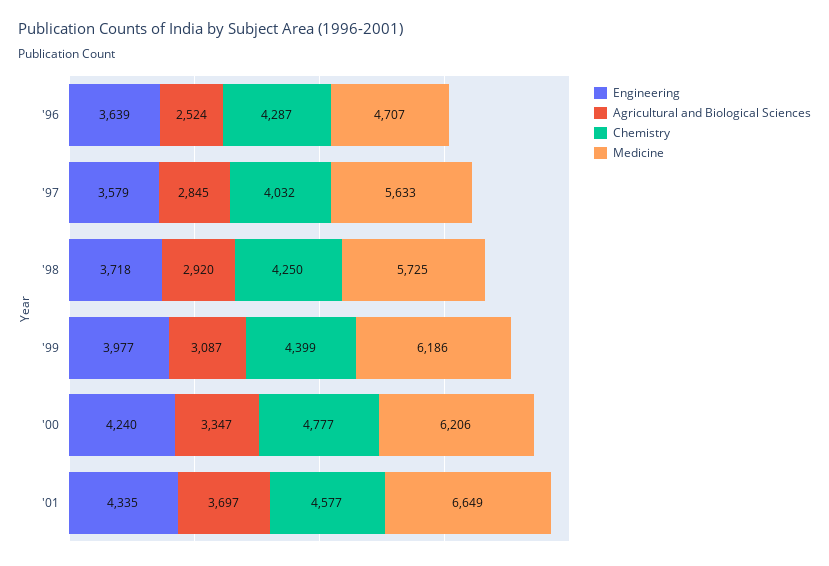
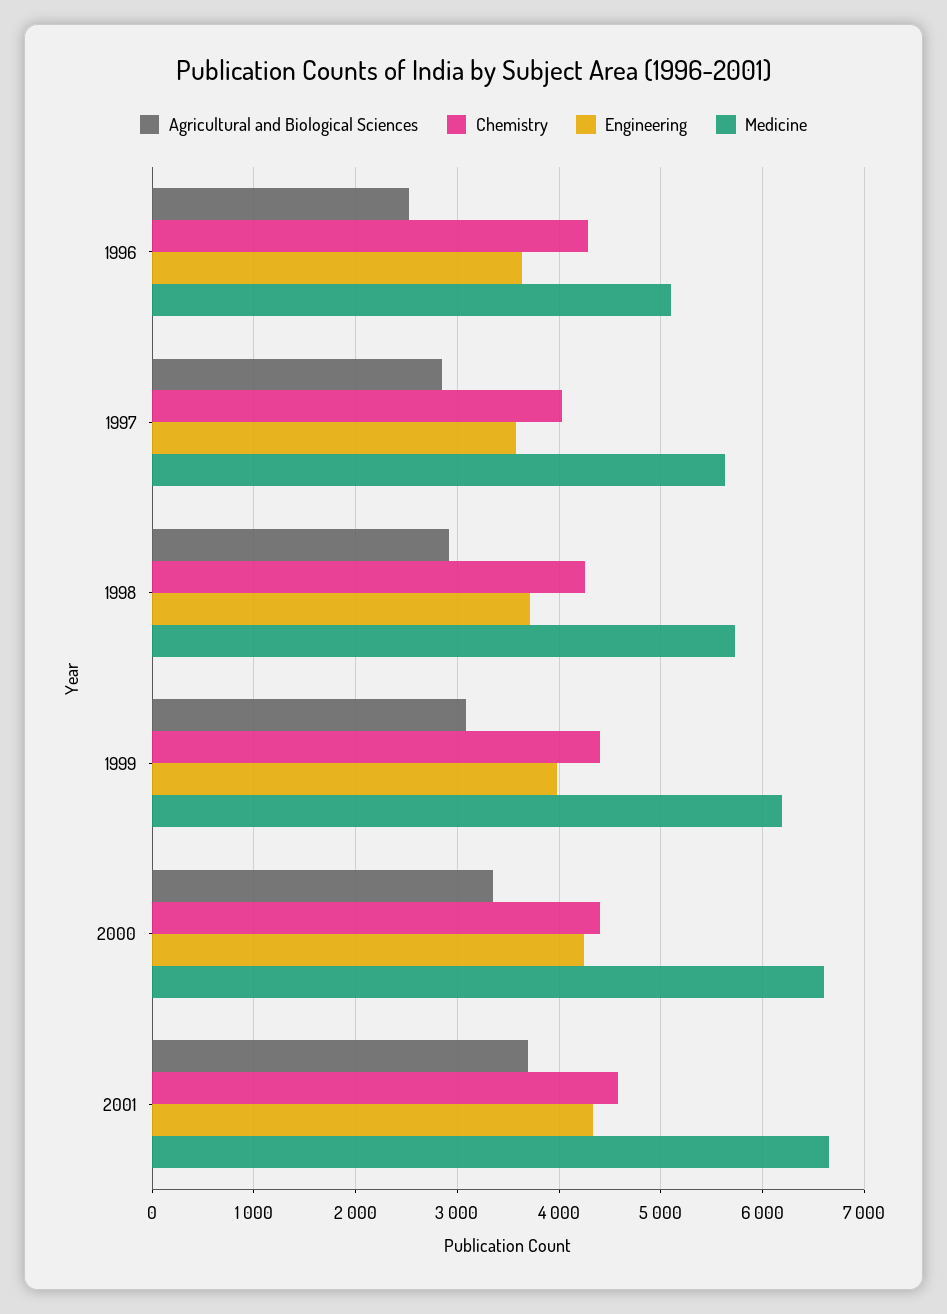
Medicine, '96: 4707 -> 5100
Chemistry, '00: 4777 -> 4400
Medicine, '00: 6206 -> 6600

